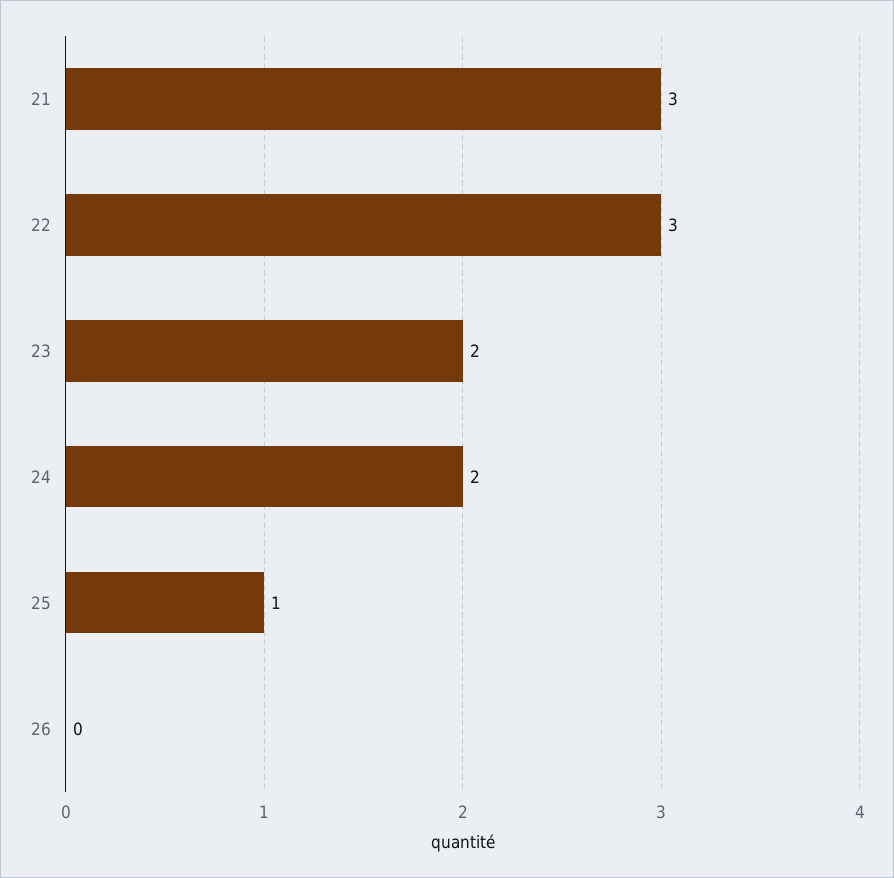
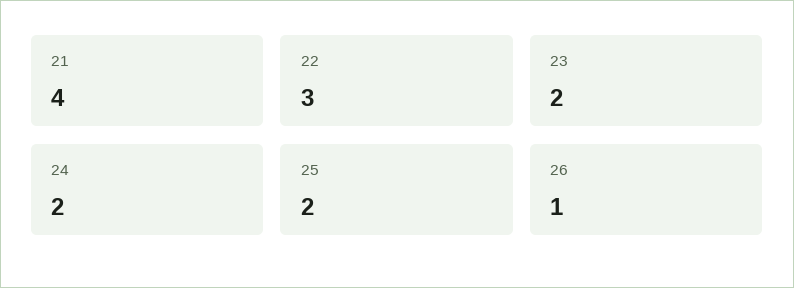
21: 3 -> 4
25: 1 -> 2
26: 0 -> 1

